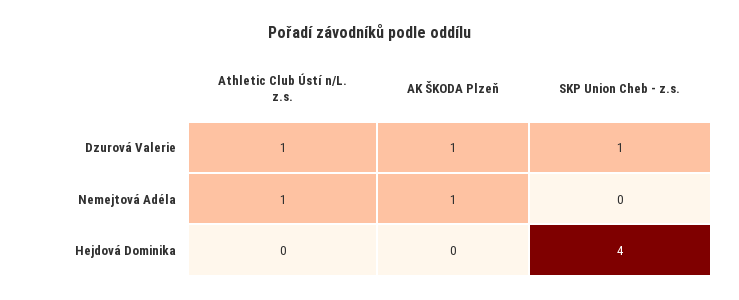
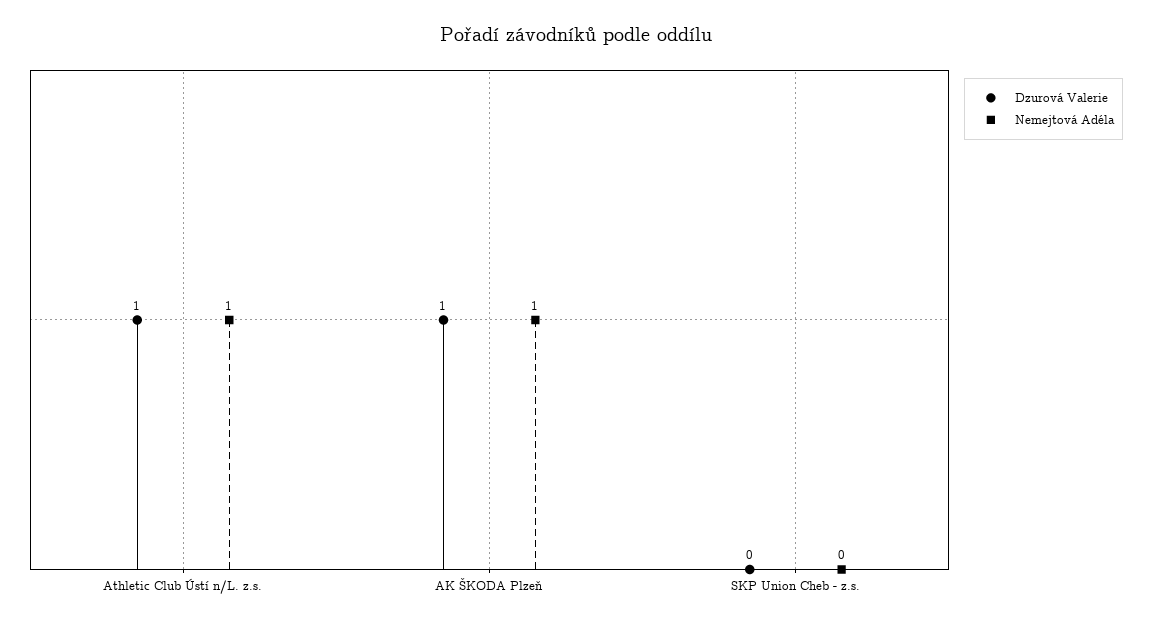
Dzurová Valerie, SKP Union Cheb - z.s.: 1 -> 0
Hejdová Dominika, Athletic Club Ústí n/L. z.s.: 0 -> none
Hejdová Dominika, AK ŠKODA Plzeň: 0 -> none
Hejdová Dominika, SKP Union Cheb - z.s.: 4 -> none

